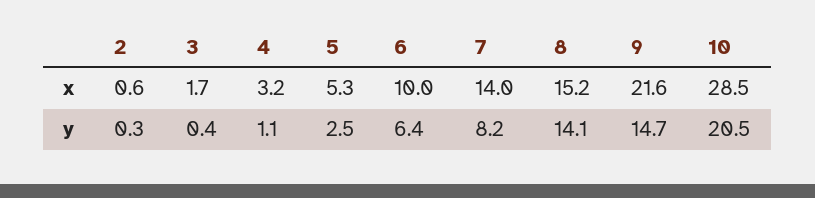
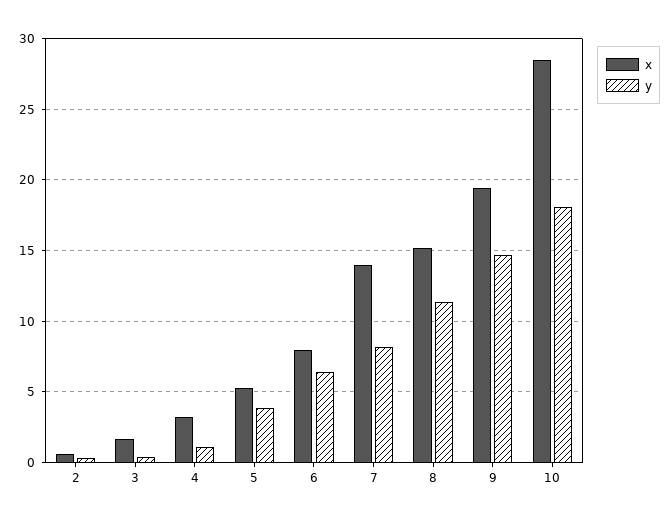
x, 6: 10 -> 8
x, 9: 21.6 -> 19.5
y, 5: 2.5 -> 4
y, 8: 14.1 -> 11.5
y, 10: 20.5 -> 18

